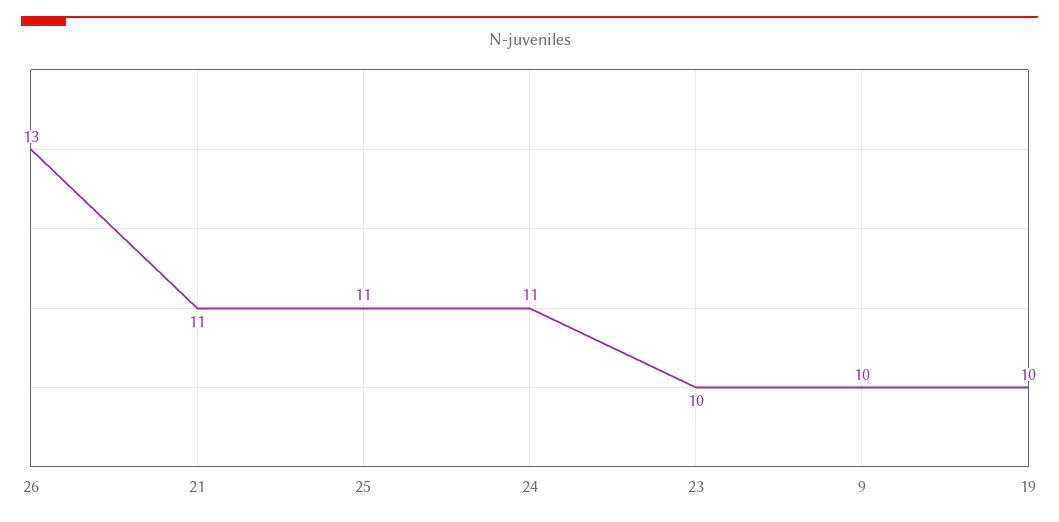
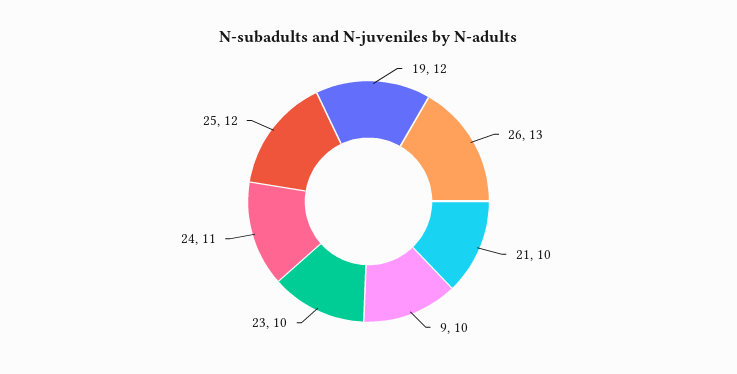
21: 11 -> 10
25: 11 -> 12
19: 10 -> 12

